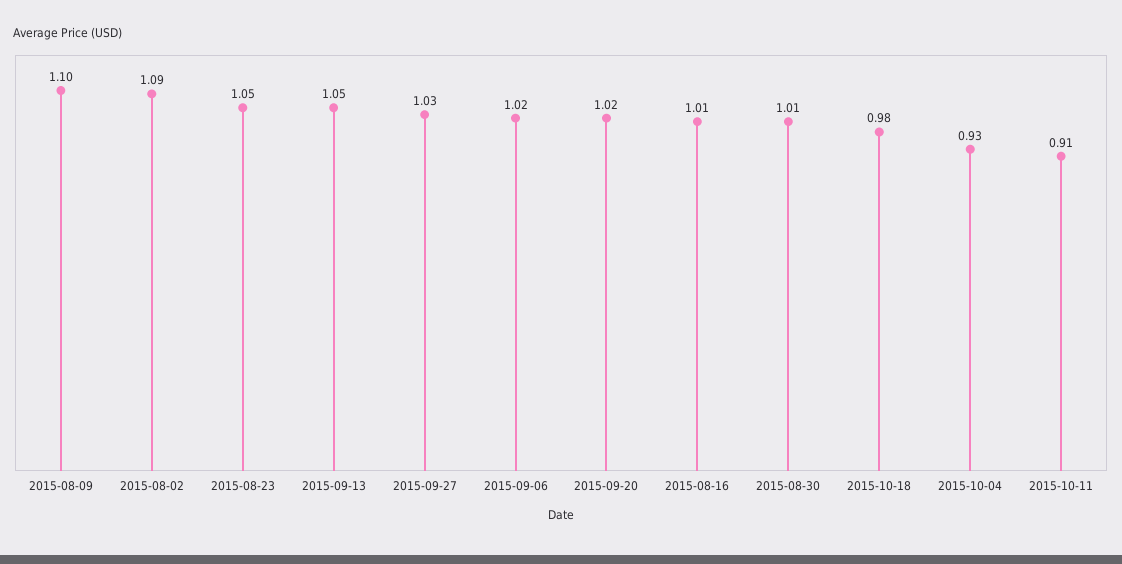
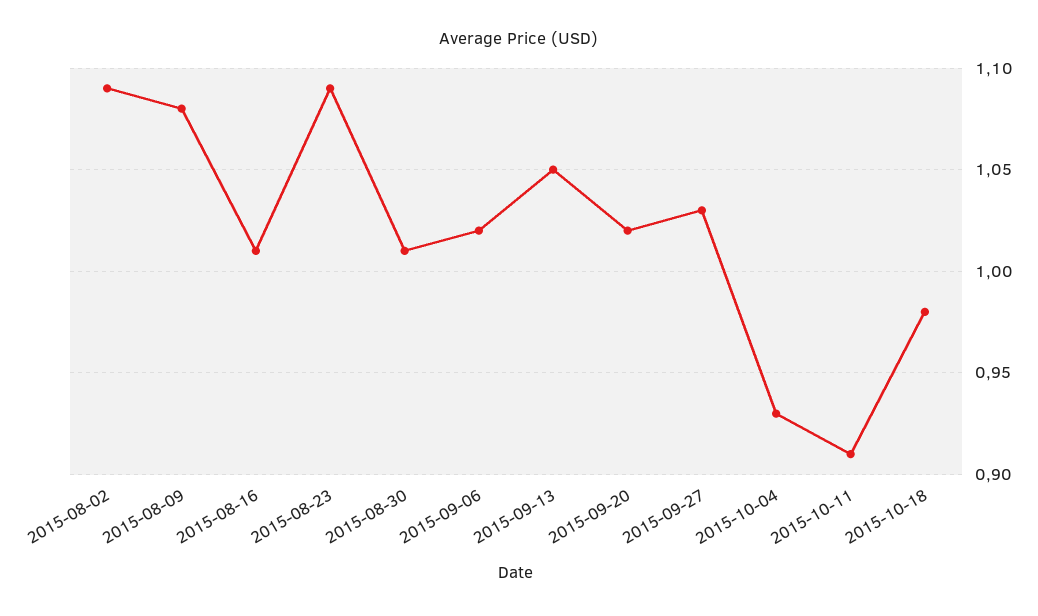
2015-08-09: 1.1 -> 1.08
2015-08-23: 1.05 -> 1.09

